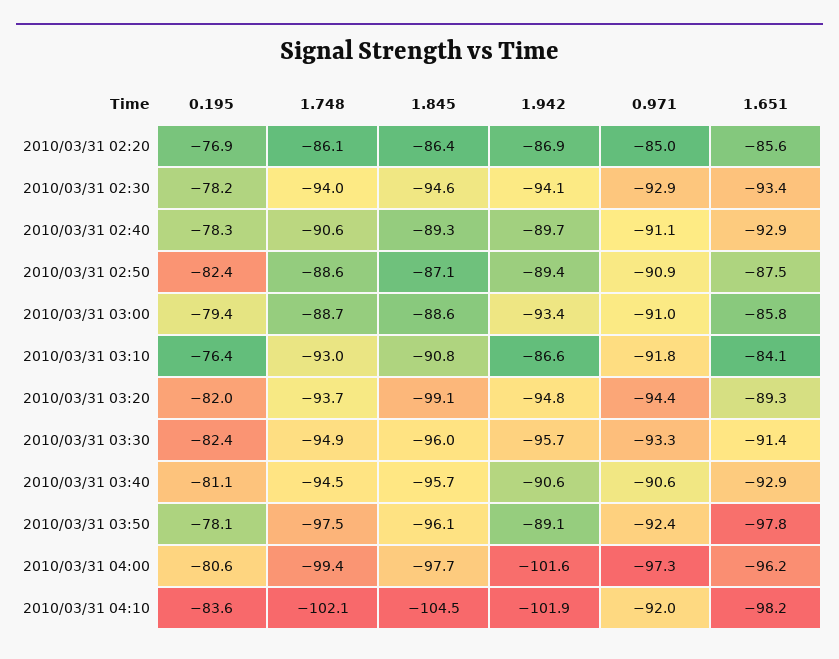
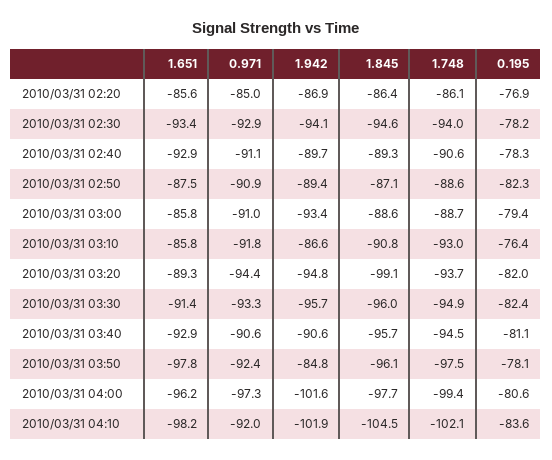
0.195, 2010/03/31 02:50: -82.4 -> -82.3
1.651, 2010/03/31 03:10: -84.1 -> -85.8
1.942, 2010/03/31 03:50: -89.1 -> -84.8

